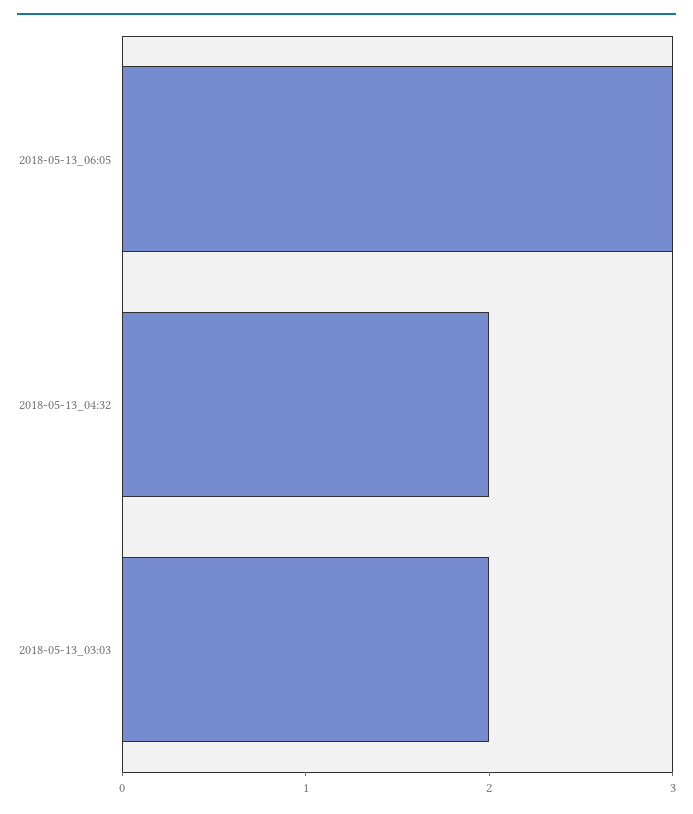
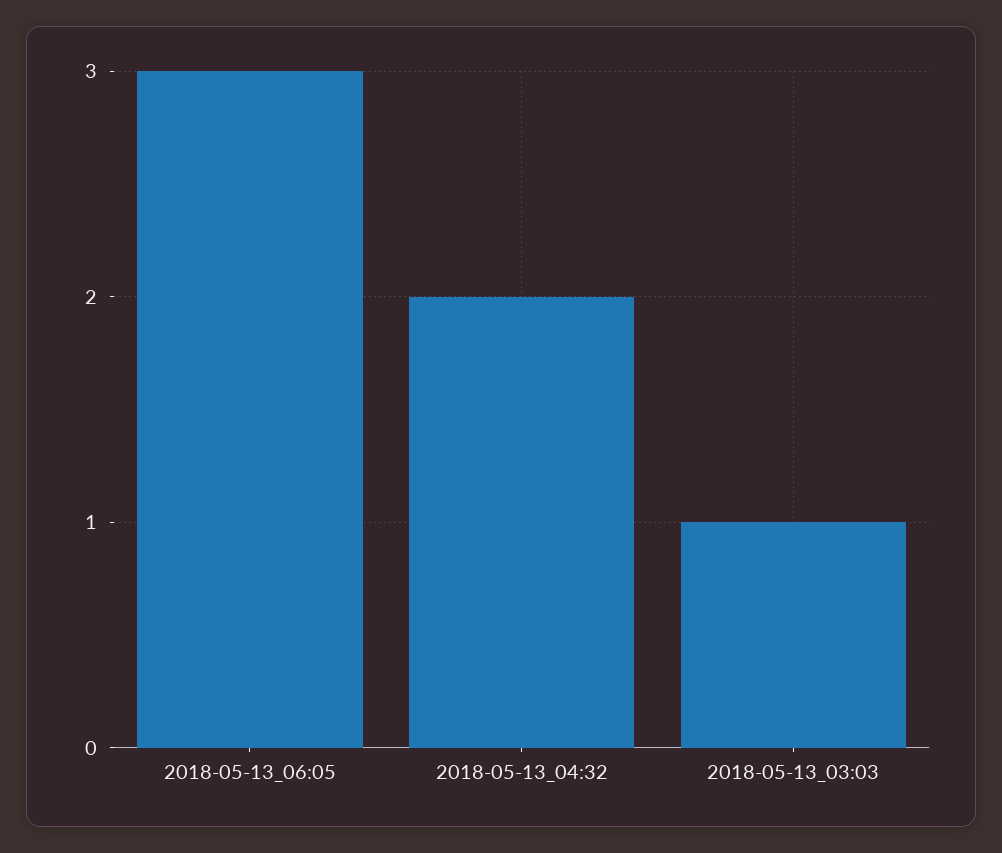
2018-05-13_03:03: 2 -> 1

